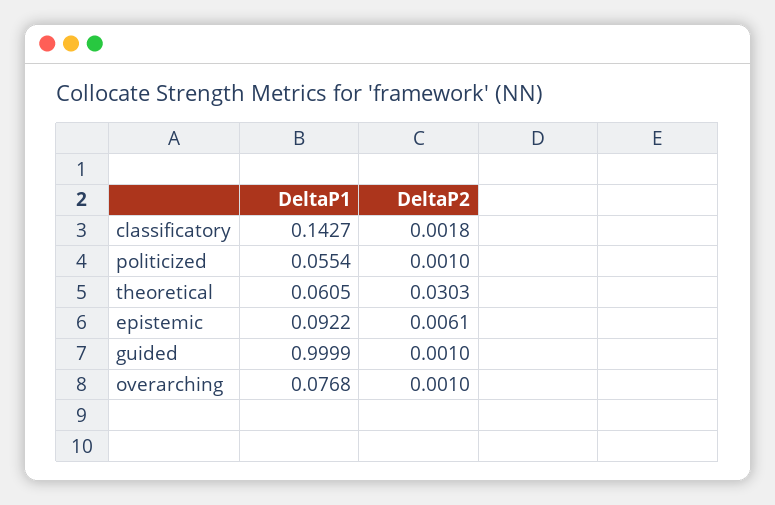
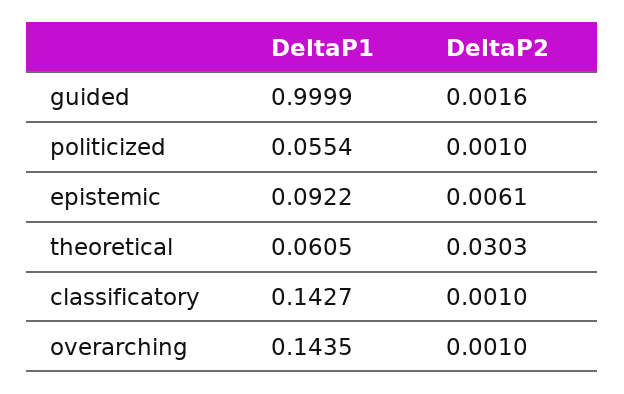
DeltaP2, classificatory: 0.0018 -> 0.001
DeltaP2, guided: 0.001 -> 0.0016
DeltaP1, overarching: 0.0768 -> 0.1435

